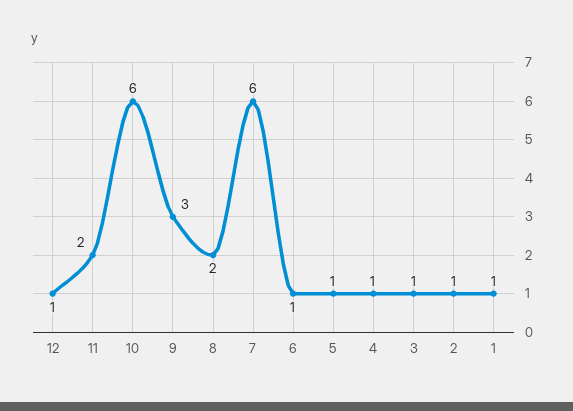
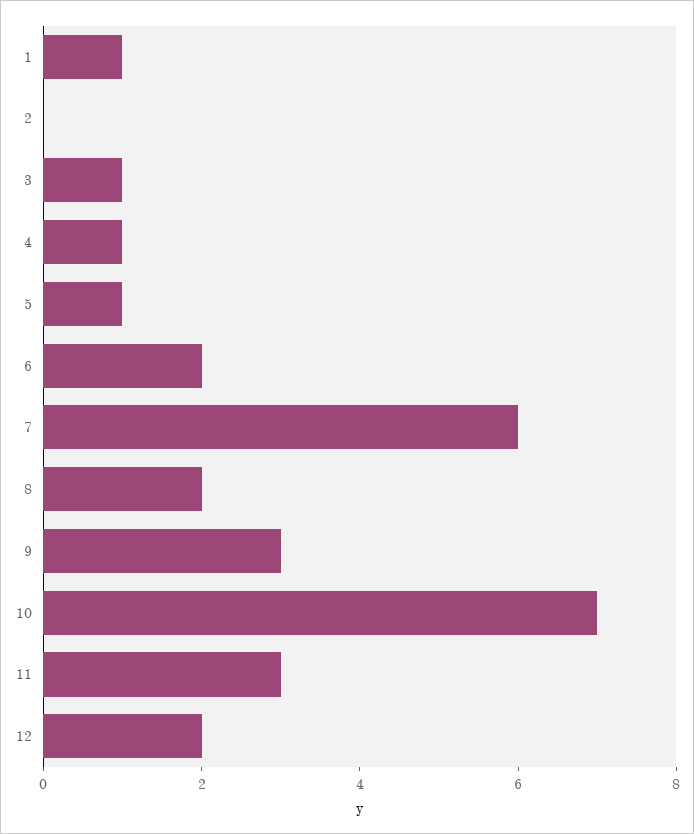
12: 1 -> 2
11: 2 -> 3
10: 6 -> 7
6: 1 -> 2
2: 1 -> 0

